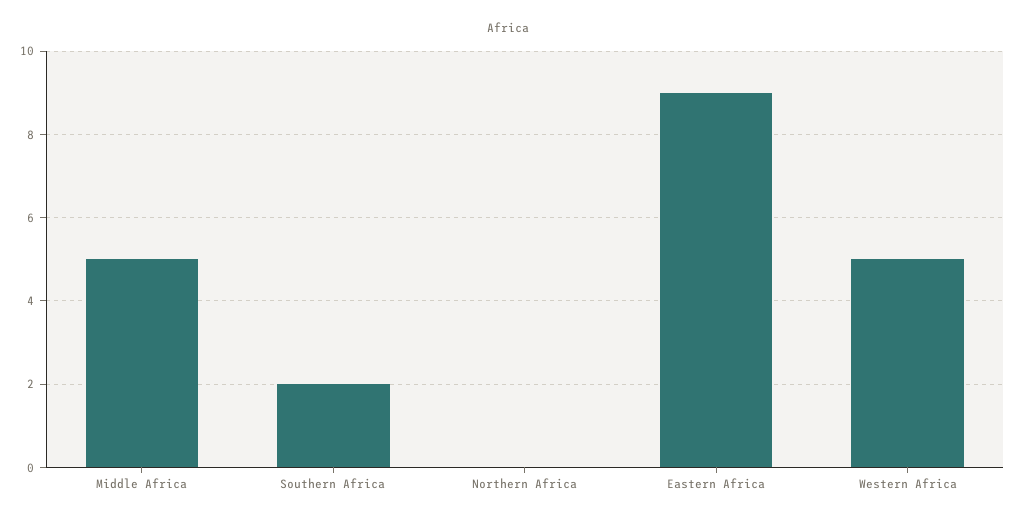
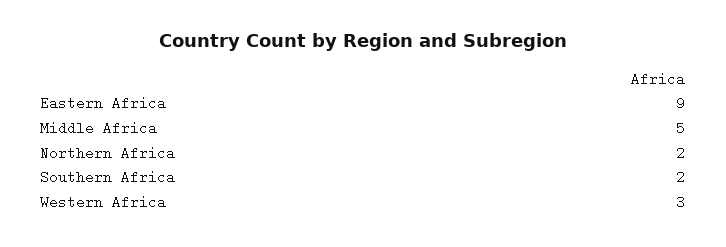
Northern Africa: 0 -> 2
Western Africa: 5 -> 3

